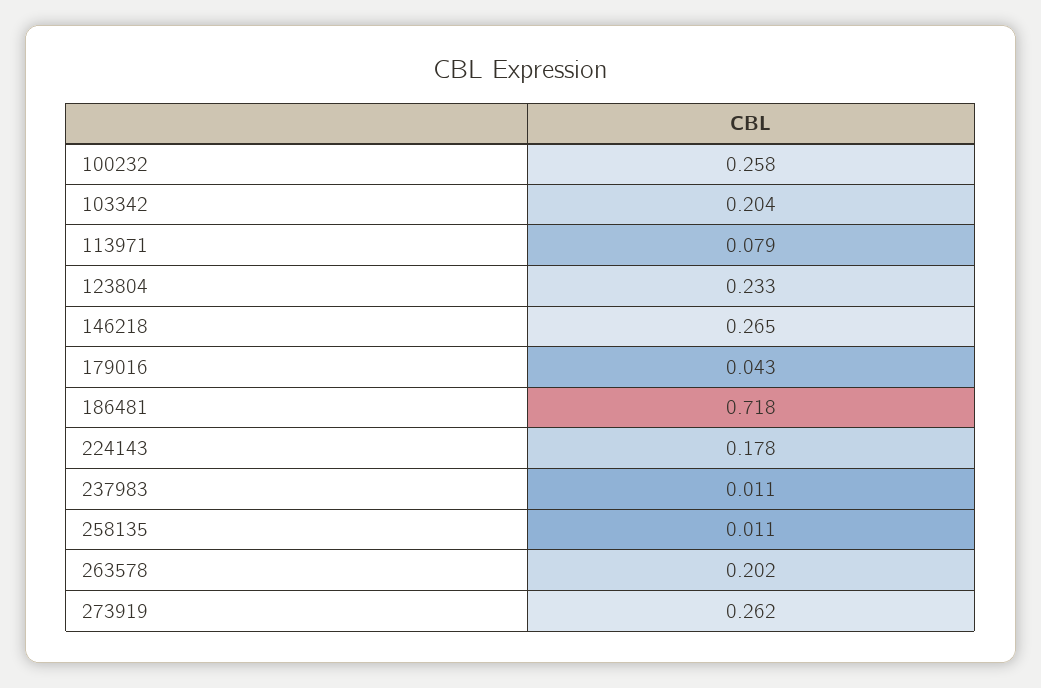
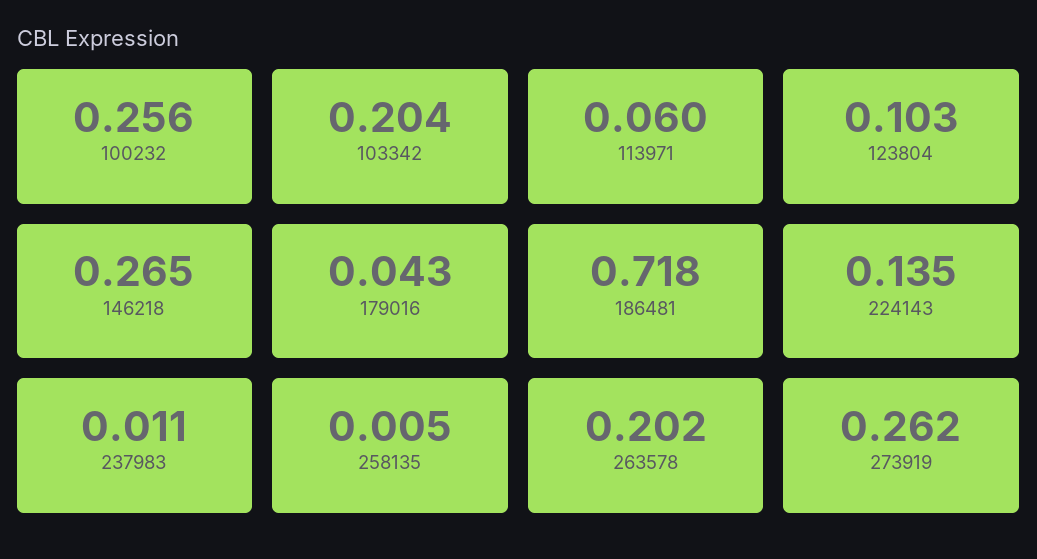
100232: 0.258 -> 0.256
113971: 0.079 -> 0.06
123804: 0.233 -> 0.103
224143: 0.178 -> 0.135
258135: 0.011 -> 0.005

